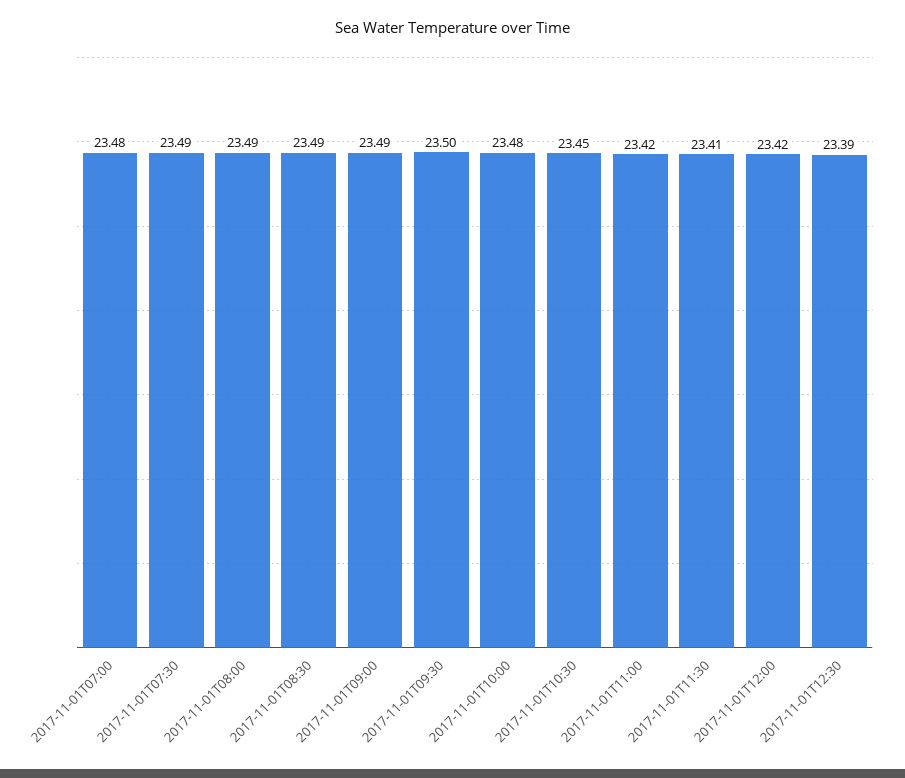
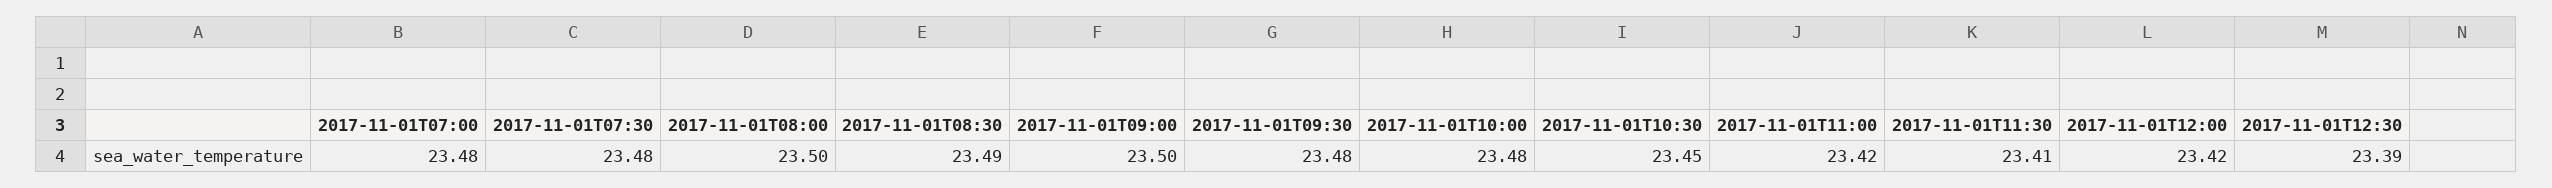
2017-11-01T07:30: 23.49 -> 23.48
2017-11-01T08:00: 23.49 -> 23.5
2017-11-01T09:00: 23.49 -> 23.5
2017-11-01T09:30: 23.5 -> 23.48

